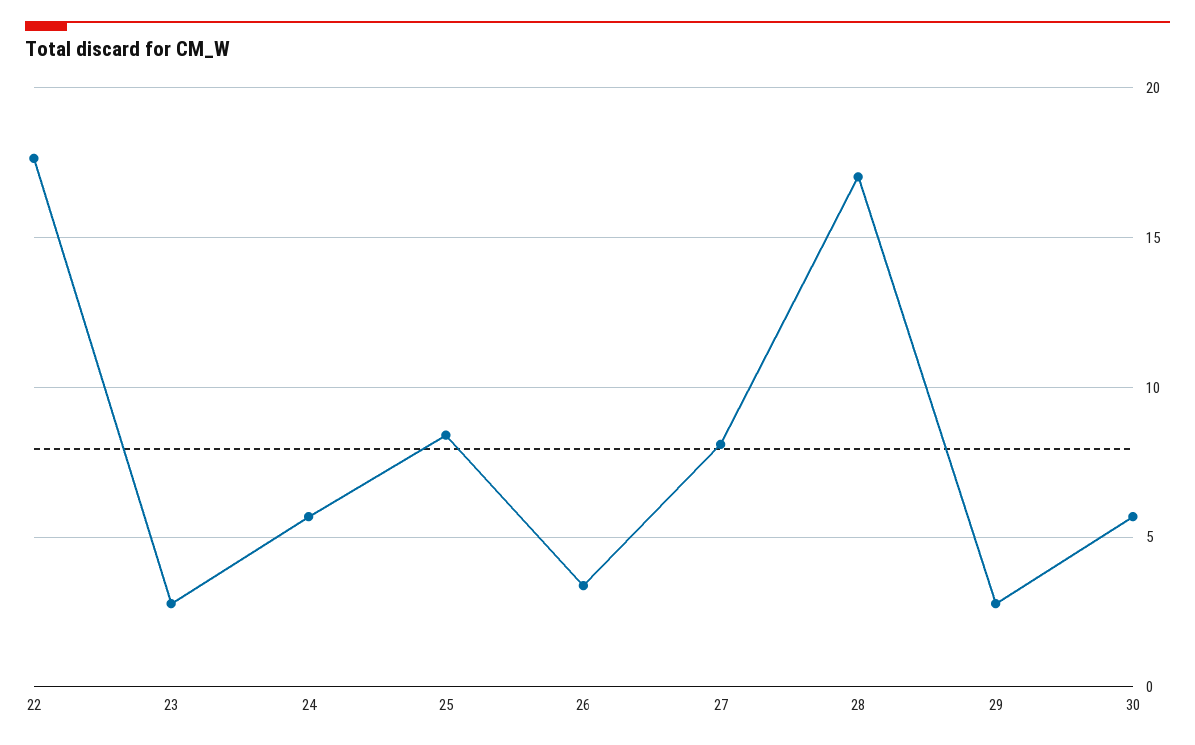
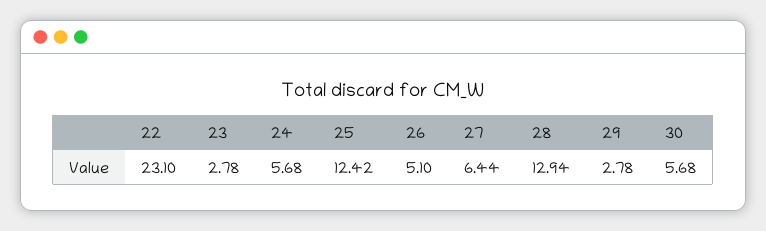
22: 17.5 -> 23.1
25: 8.5 -> 12.42
26: 3.5 -> 5.1
27: 8 -> 6.44
28: 17 -> 12.94

